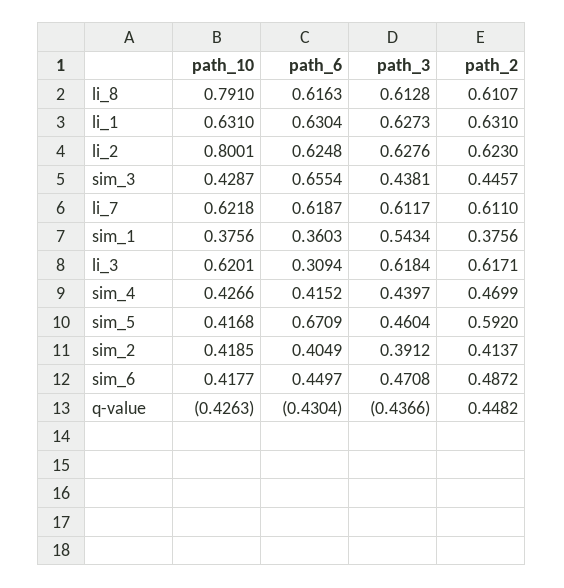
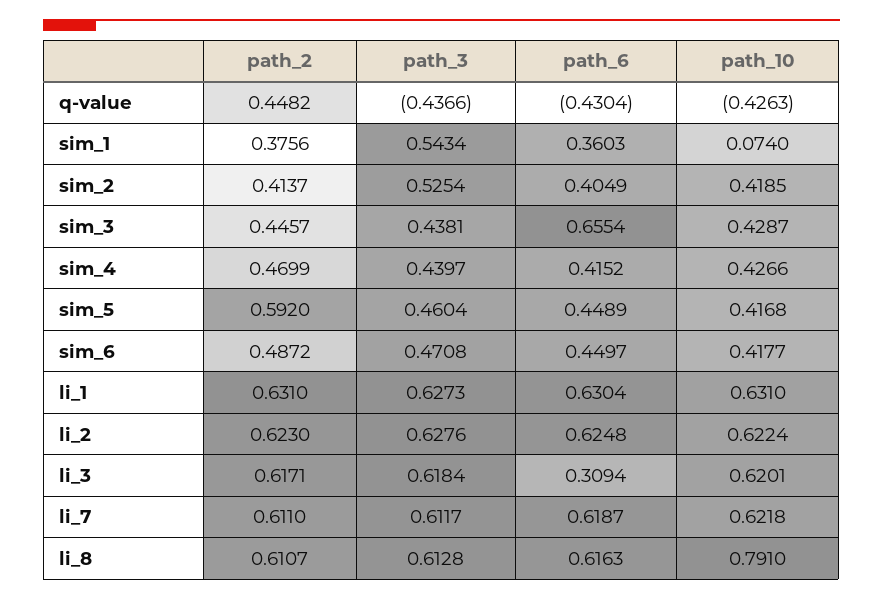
path_10, li_2: 0.8001 -> 0.6224
path_10, sim_1: 0.3756 -> 0.074
path_6, sim_5: 0.6709 -> 0.4489
path_3, sim_2: 0.3912 -> 0.5254

